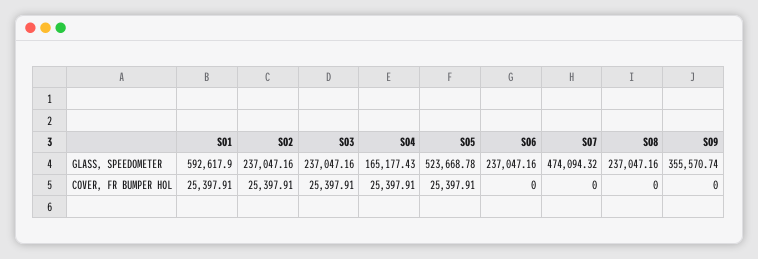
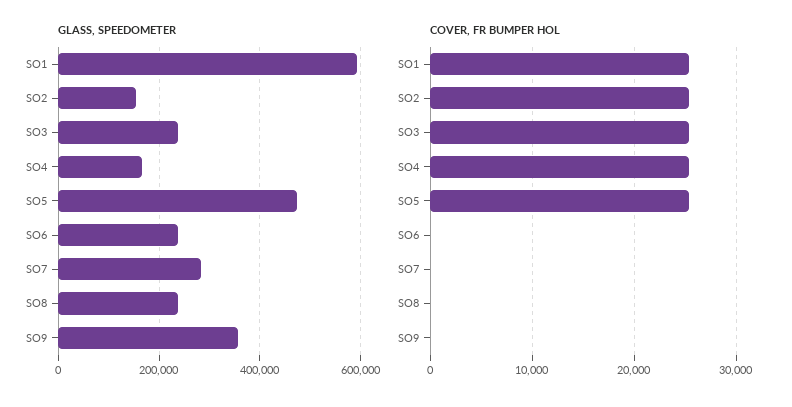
GLASS, SPEEDOMETER, SO2: 237047.16 -> 160000
GLASS, SPEEDOMETER, SO5: 523668.78 -> 480000
GLASS, SPEEDOMETER, SO7: 474094.32 -> 280000

